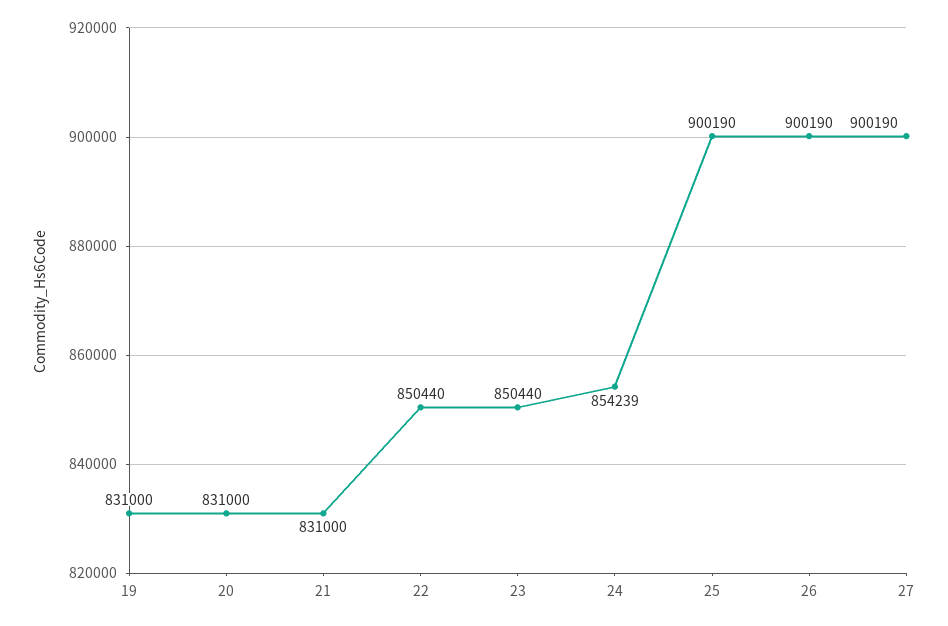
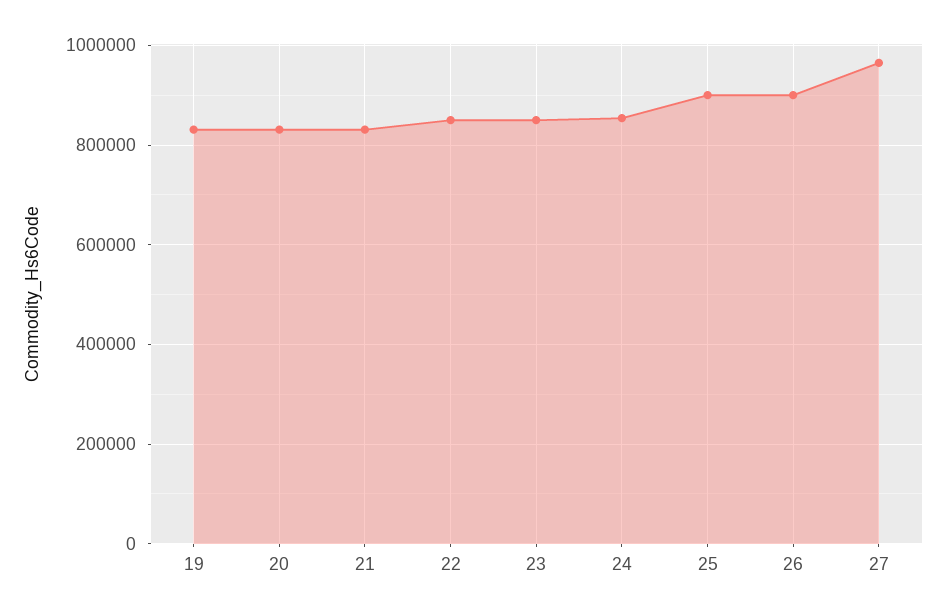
27: 900190 -> 960000

